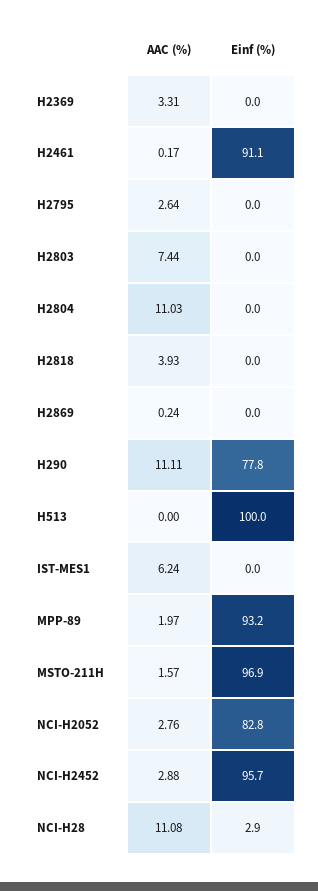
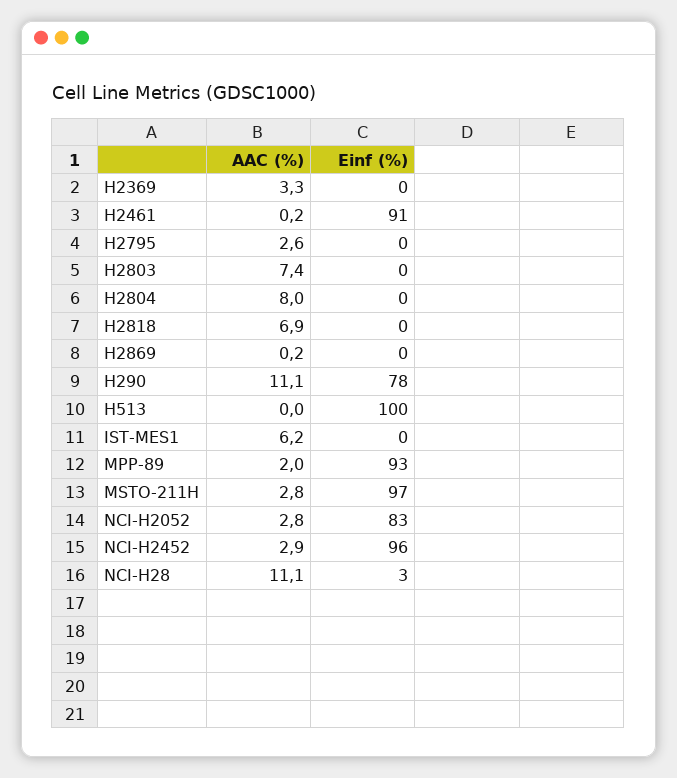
AAC (%), H2804: 11.03 -> 8
AAC (%), H2818: 3.93 -> 6.9
AAC (%), MSTO-211H: 1.57 -> 2.8

